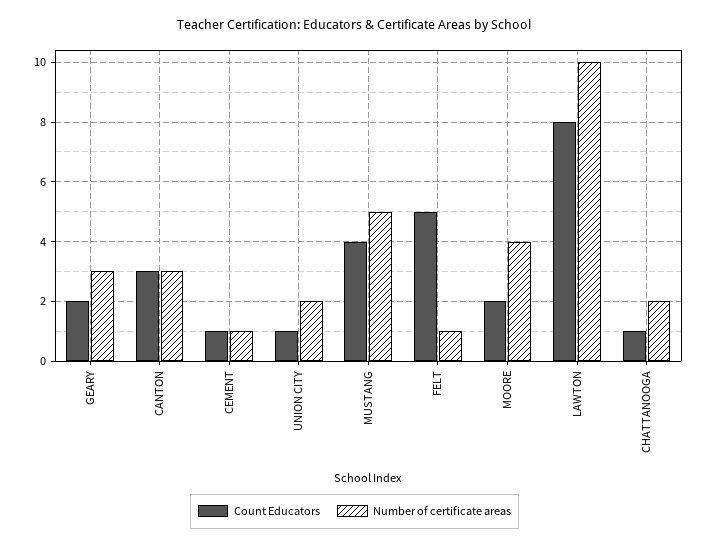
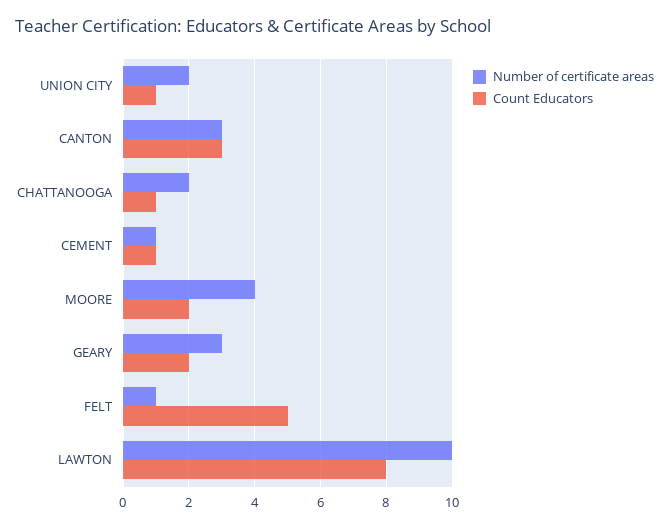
Count Educators, MUSTANG: 4 -> none
Number of certificate areas, MUSTANG: 5 -> none

